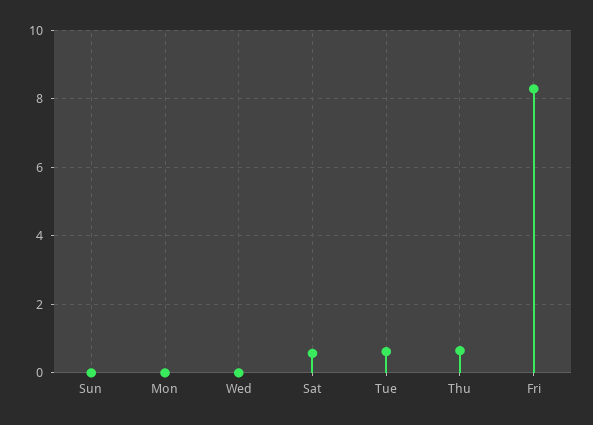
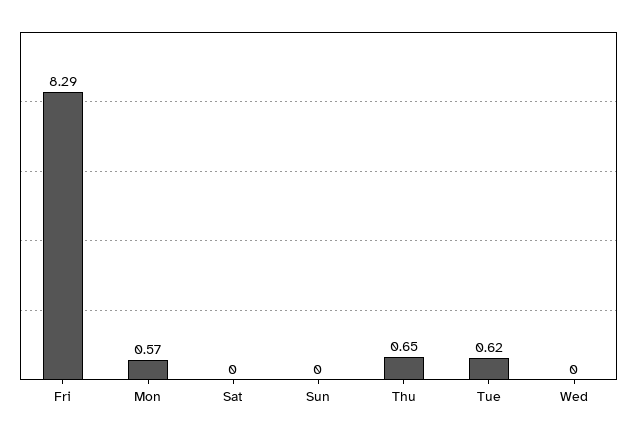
Mon: 0 -> 0.57
Sat: 0.6 -> 0

